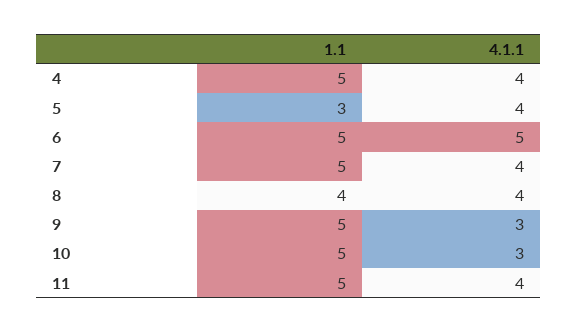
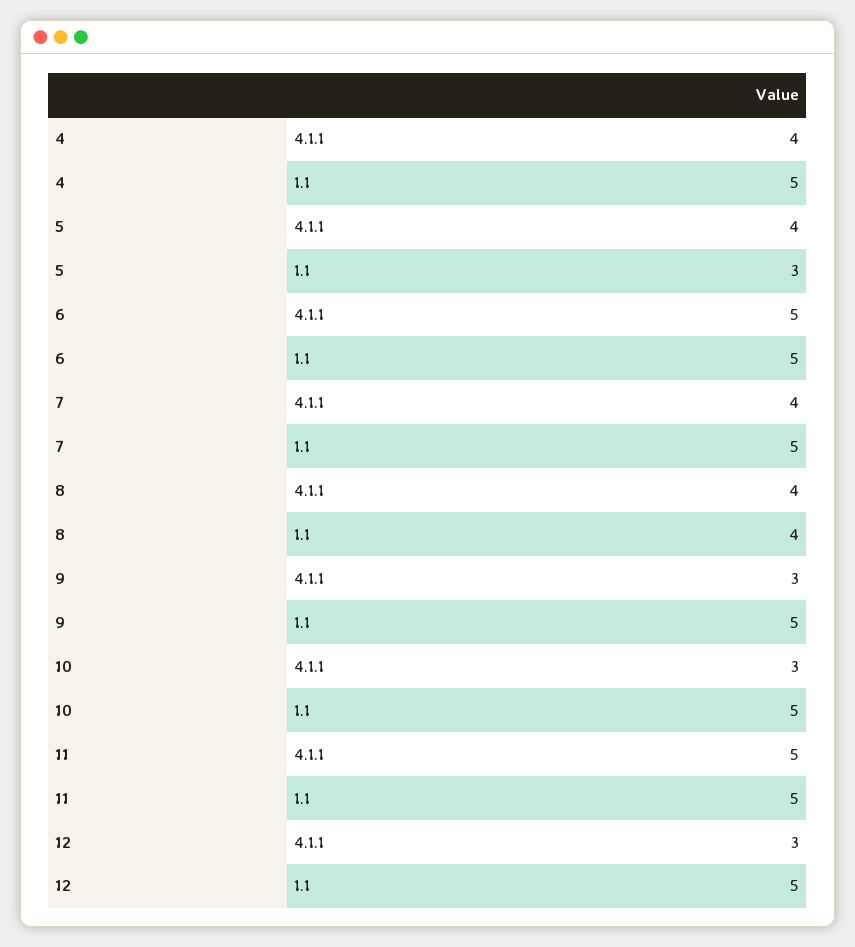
4.1.1, 11: 4 -> 5
4.1.1, 12: none -> 3
1.1, 12: none -> 5

